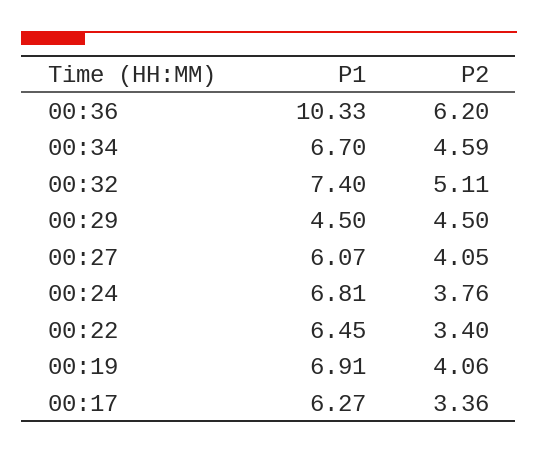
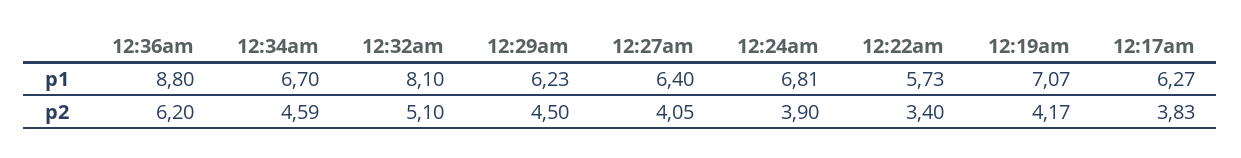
P1, 00:36: 10.33 -> 8.8
P1, 00:32: 7.4 -> 8.1
P2, 00:32: 5.11 -> 5.1
P1, 00:29: 4.5 -> 6.23
P1, 00:27: 6.07 -> 6.4
P2, 00:24: 3.76 -> 3.9
P1, 00:22: 6.45 -> 5.73
P1, 00:19: 6.91 -> 7.07
P2, 00:19: 4.06 -> 4.17
P2, 00:17: 3.36 -> 3.83

